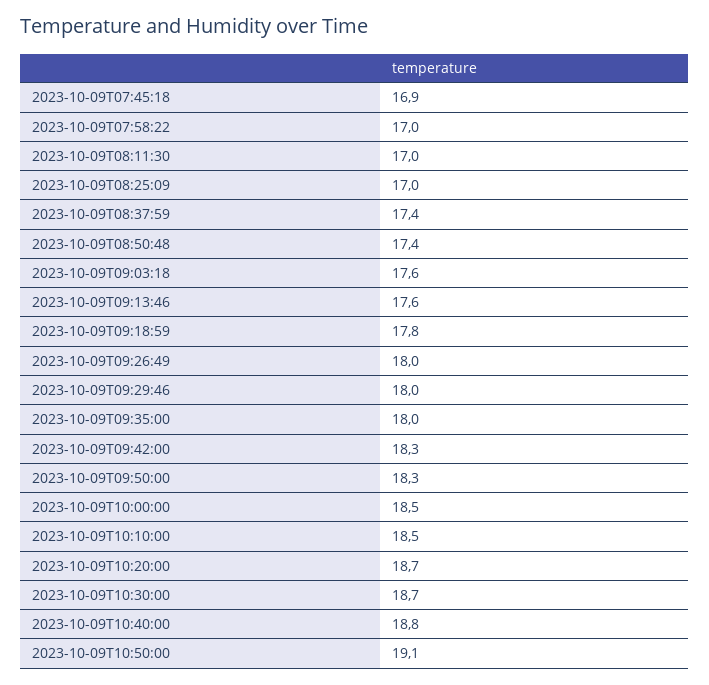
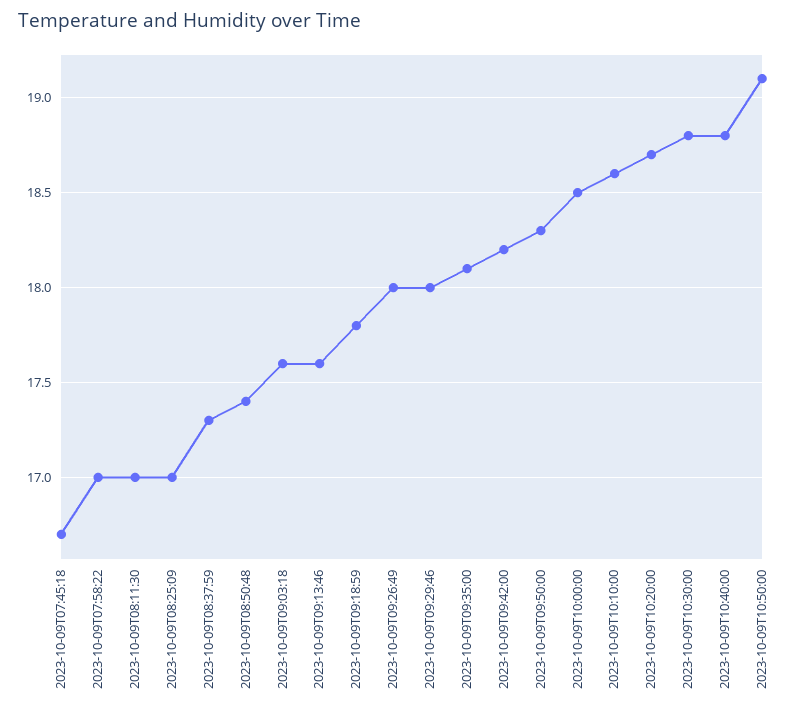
2023-10-09T07:45:18: 16.9 -> 16.7
2023-10-09T08:37:59: 17.4 -> 17.3
2023-10-09T09:35:00: 18 -> 18.1
2023-10-09T09:42:00: 18.3 -> 18.2
2023-10-09T10:10:00: 18.5 -> 18.6
2023-10-09T10:30:00: 18.7 -> 18.8

